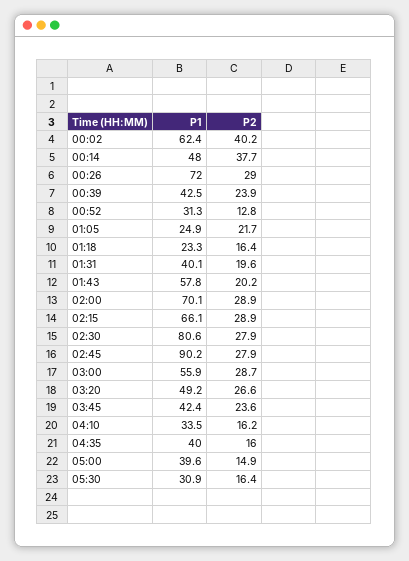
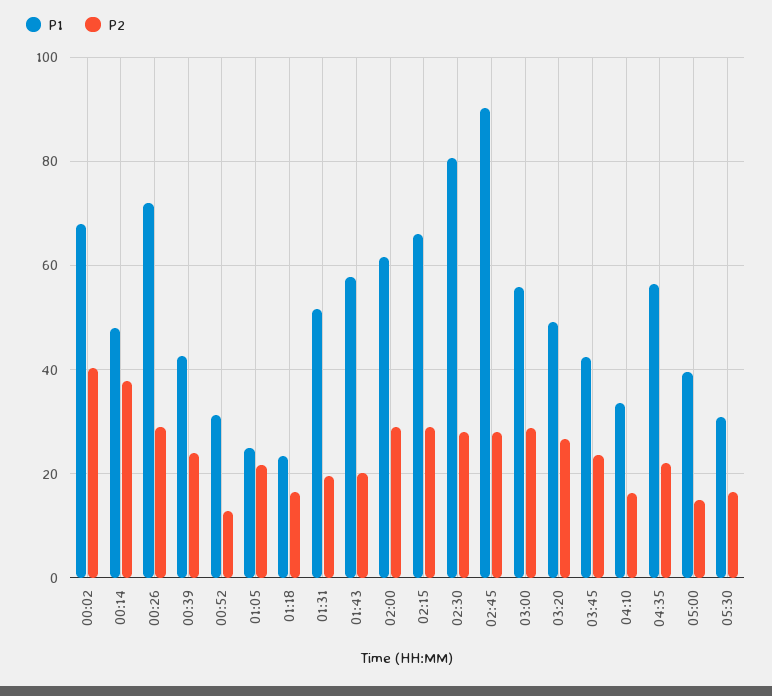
P1, 00:02: 62.4 -> 68
P1, 01:31: 40.1 -> 52
P1, 02:00: 70.1 -> 62
P1, 04:35: 40 -> 56
P2, 04:35: 16 -> 22

